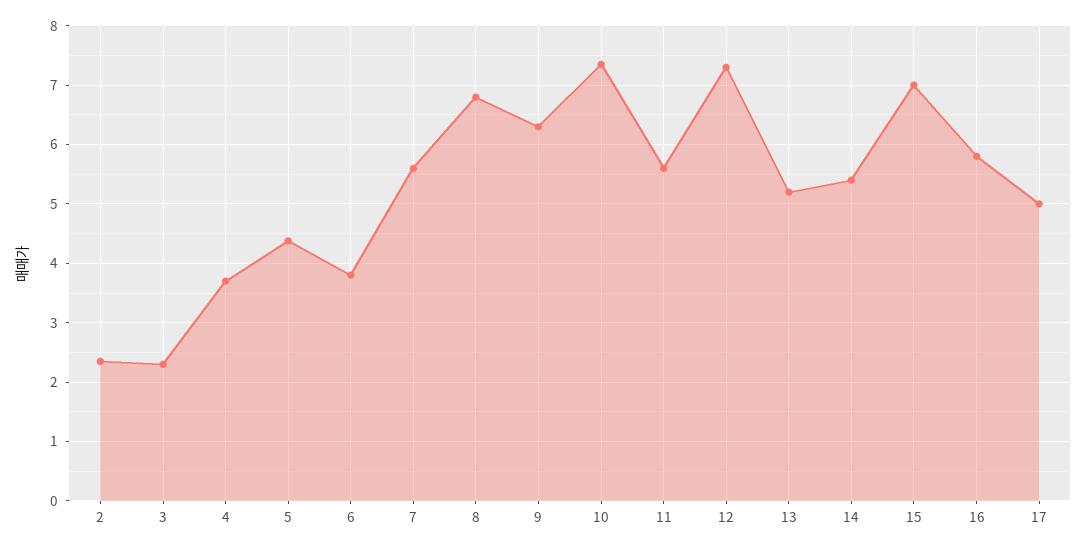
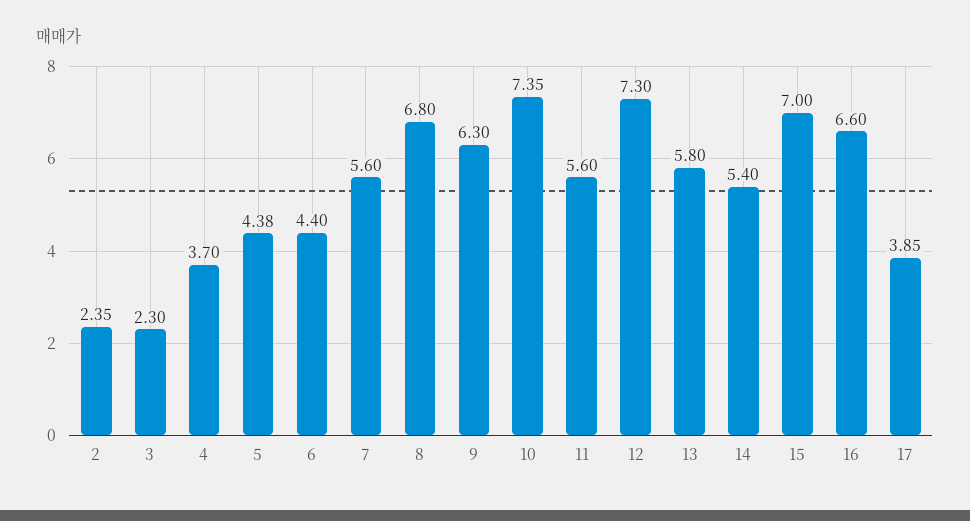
6: 3.8 -> 4.4
13: 5.2 -> 5.8
16: 5.8 -> 6.6
17: 5 -> 3.85

